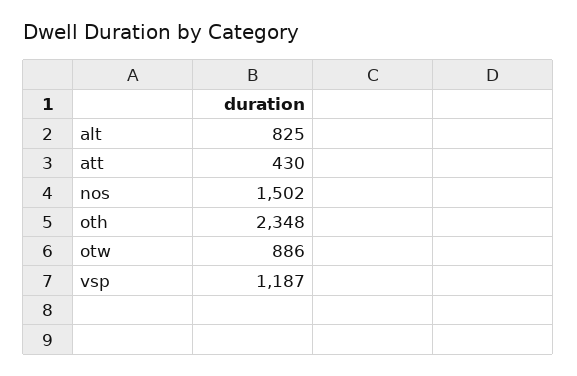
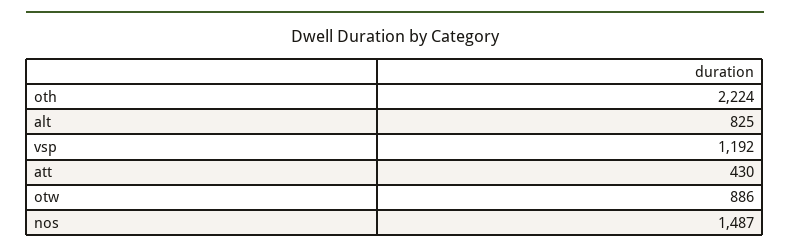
nos: 1502 -> 1487
oth: 2348 -> 2224
vsp: 1187 -> 1192

